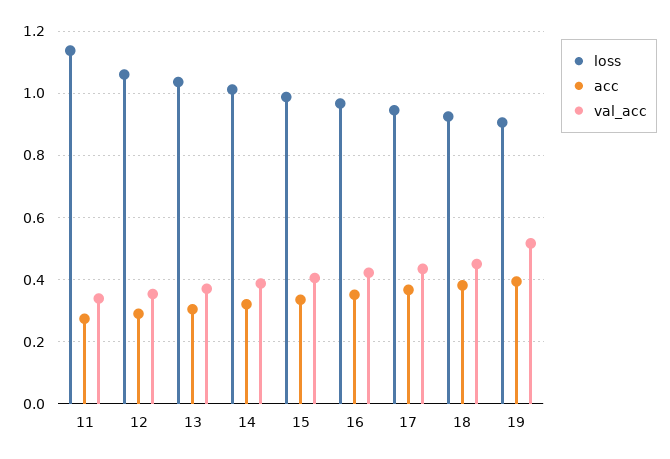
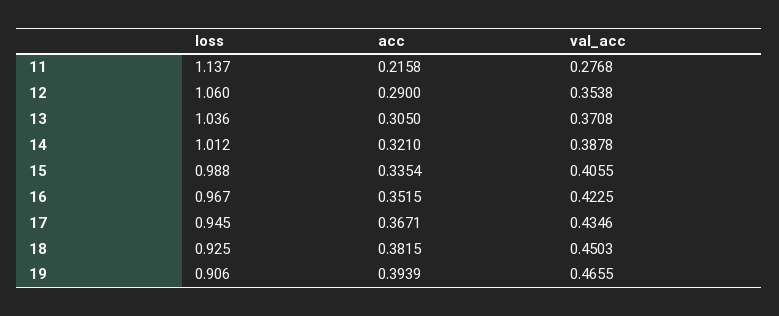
acc, 11: 0.28 -> 0.2158
val_acc, 11: 0.34 -> 0.2768
val_acc, 19: 0.52 -> 0.4655

